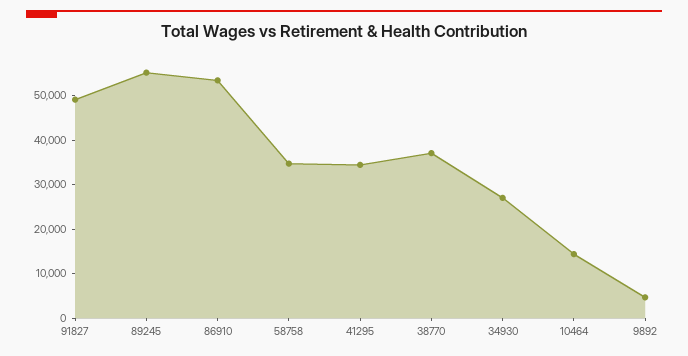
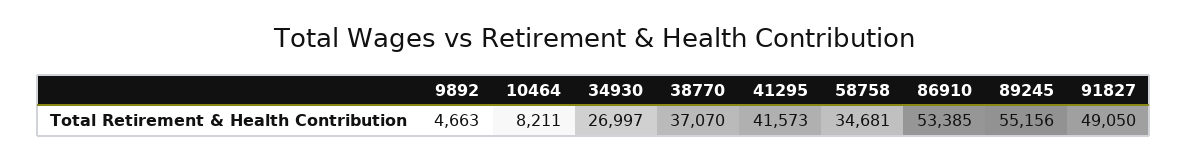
41295: 34000 -> 41573
10464: 14000 -> 8211

